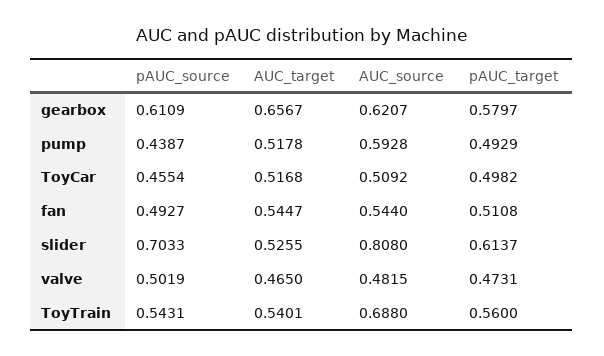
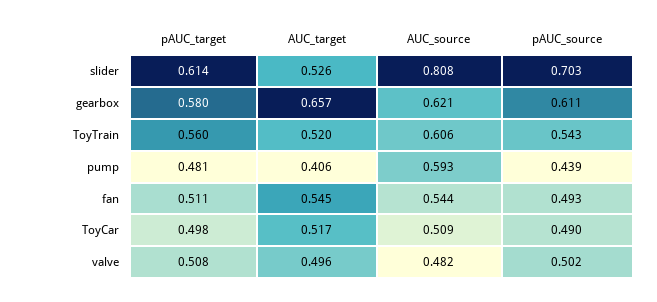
AUC_target, pump: 0.5178 -> 0.406
pAUC_target, pump: 0.4929 -> 0.481
pAUC_source, ToyCar: 0.4554 -> 0.49
AUC_target, valve: 0.465 -> 0.496
pAUC_target, valve: 0.4731 -> 0.508
AUC_target, ToyTrain: 0.5401 -> 0.52
AUC_source, ToyTrain: 0.688 -> 0.606

